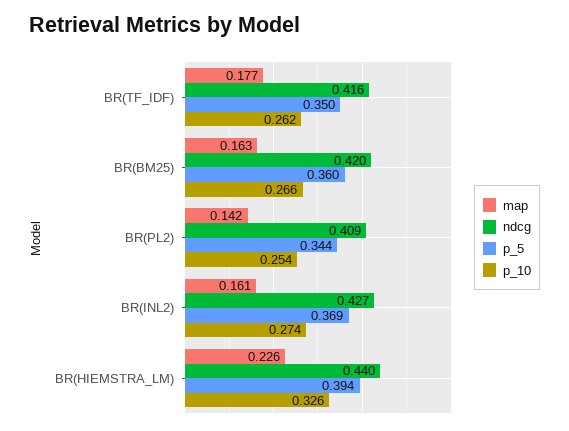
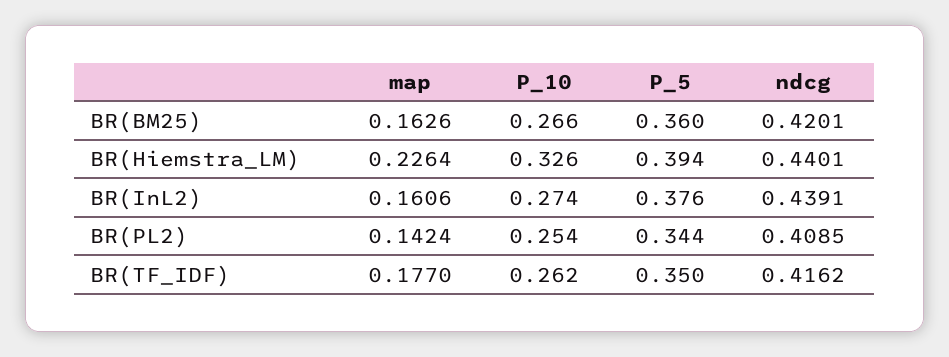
ndcg, BR(INL2): 0.427 -> 0.4391
p_5, BR(INL2): 0.369 -> 0.376

